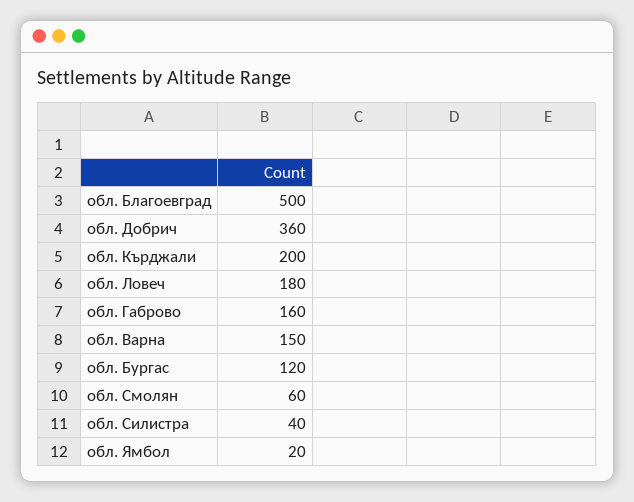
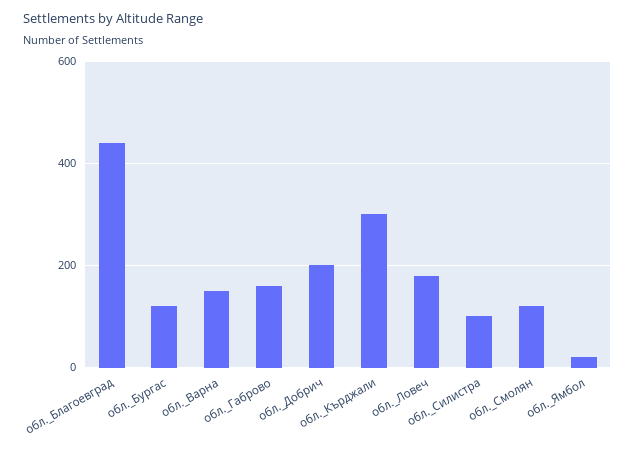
обл. Благоевград: 500 -> 440
обл. Добрич: 360 -> 200
обл. Кърджали: 200 -> 300
обл. Смолян: 60 -> 120
обл. Силистра: 40 -> 100

